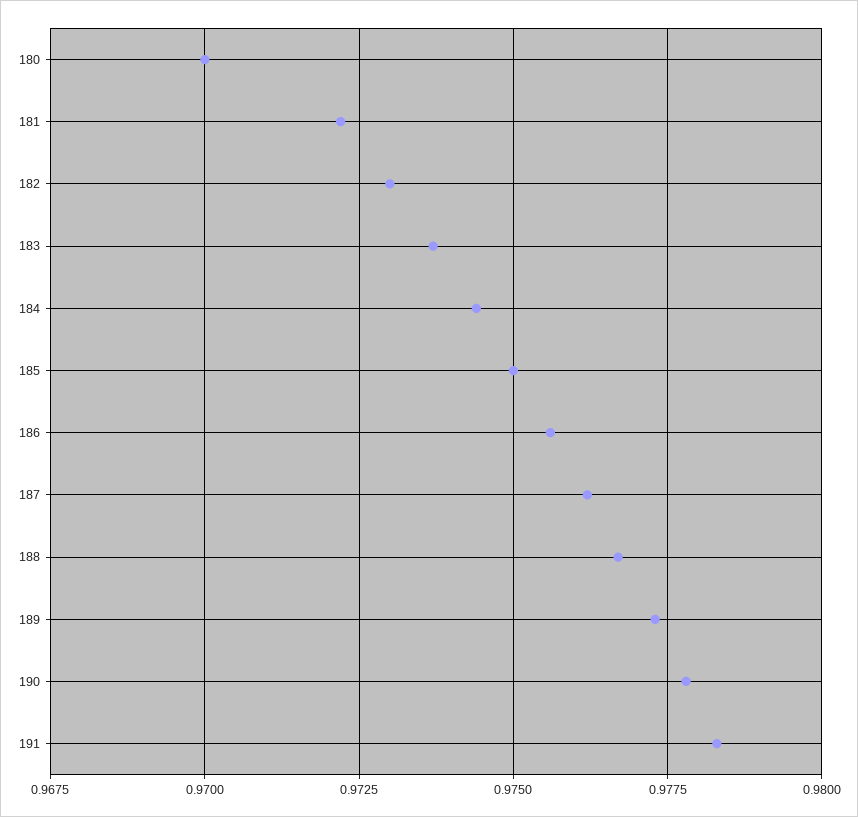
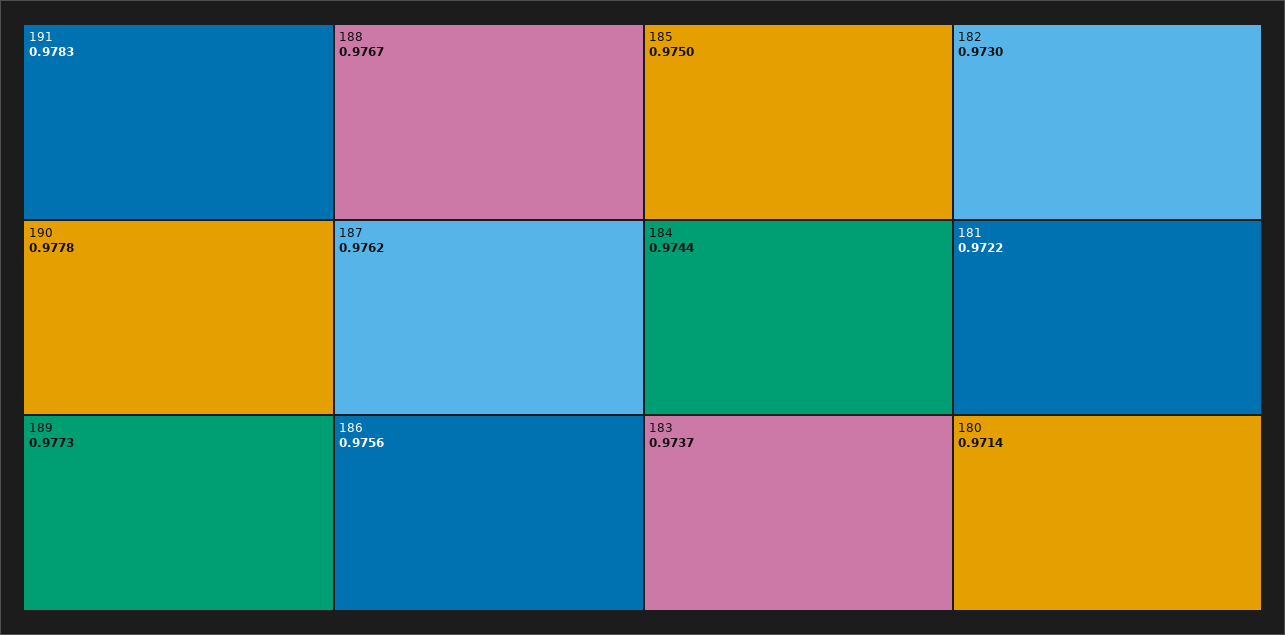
180: 0.97 -> 0.9714

